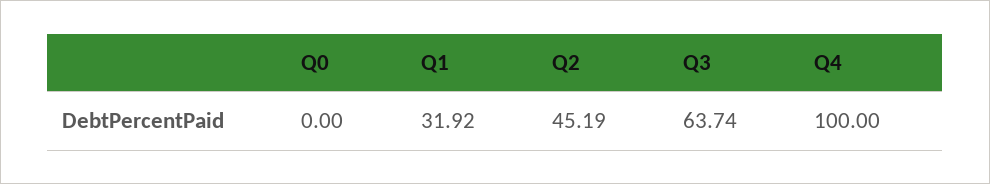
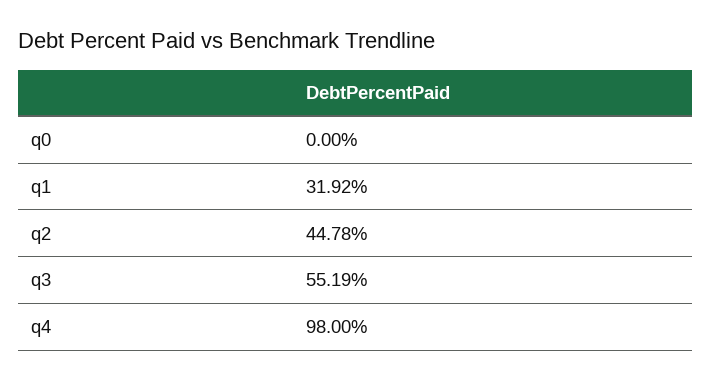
Q2: 45.19 -> 44.78
Q3: 63.74 -> 55.19
Q4: 100 -> 98

